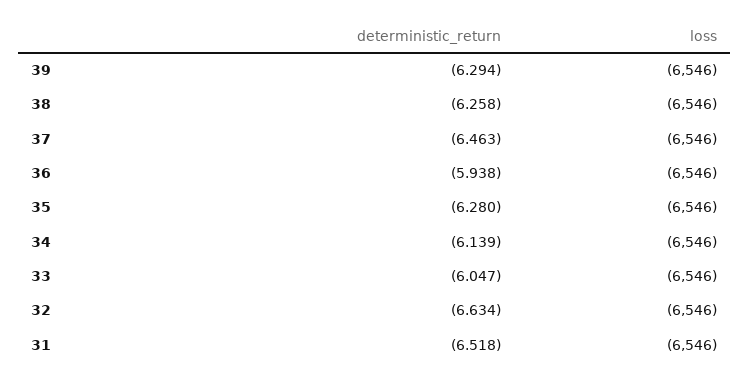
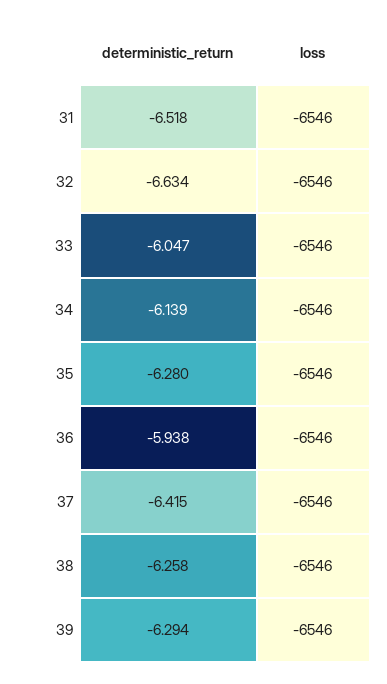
deterministic_return, 37: -6.463 -> -6.415

